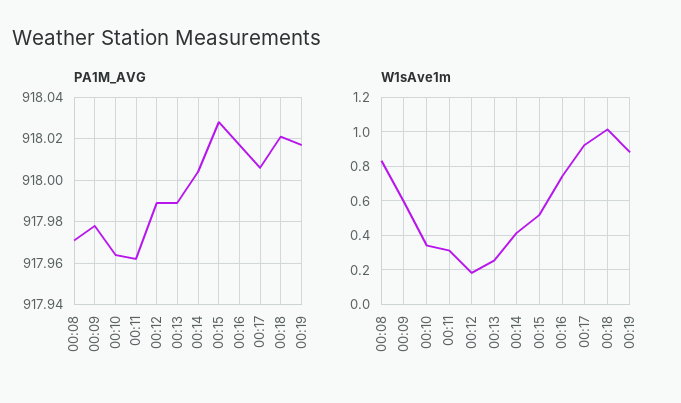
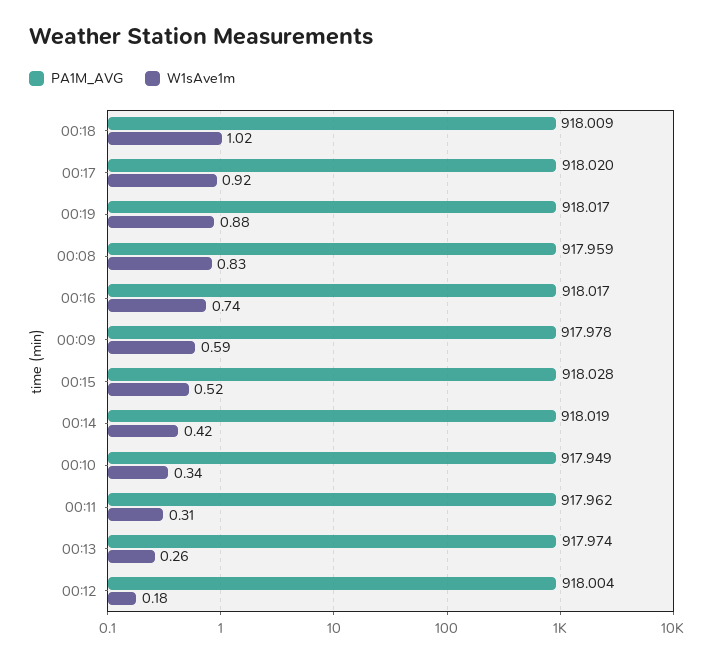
PA1M_AVG, 00:08: 917.97 -> 917.959
PA1M_AVG, 00:10: 917.965 -> 917.949
PA1M_AVG, 00:12: 917.99 -> 918.004
PA1M_AVG, 00:13: 917.99 -> 917.974
PA1M_AVG, 00:14: 918.005 -> 918.019
PA1M_AVG, 00:17: 918.005 -> 918.02
PA1M_AVG, 00:18: 918.02 -> 918.009

